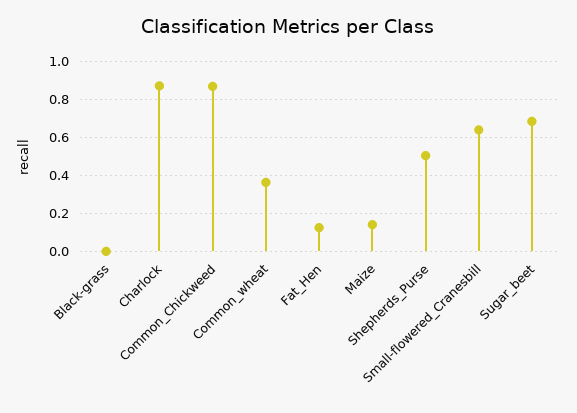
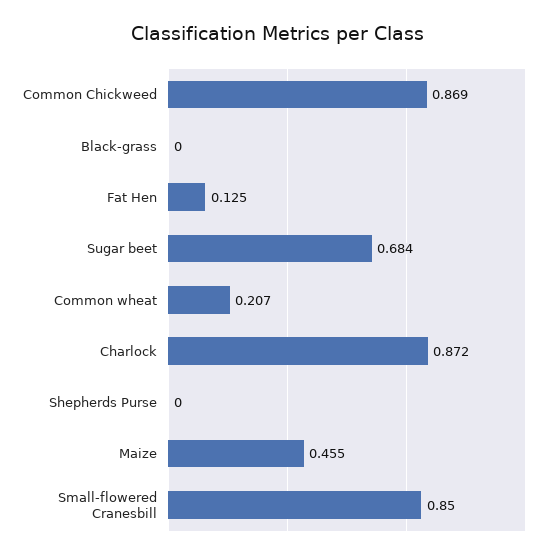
Common_wheat: 0.35 -> 0.207
Maize: 0.15 -> 0.455
Shepherds_Purse: 0.5 -> 0
Small-flowered_Cranesbill: 0.65 -> 0.85

